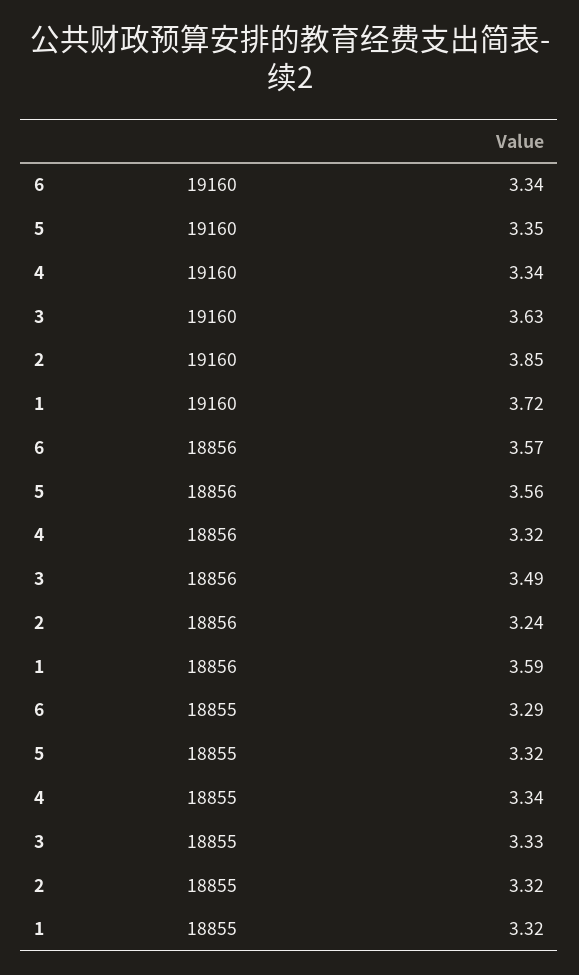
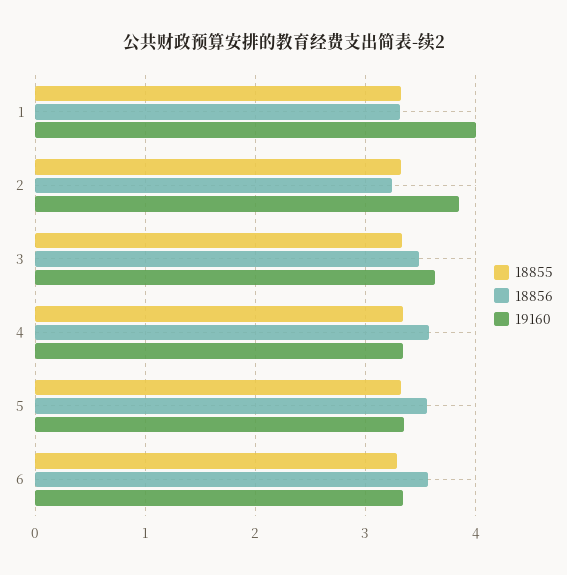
19160, 1: 3.72 -> 4
18856, 4: 3.32 -> 3.6
18856, 1: 3.59 -> 3.3

